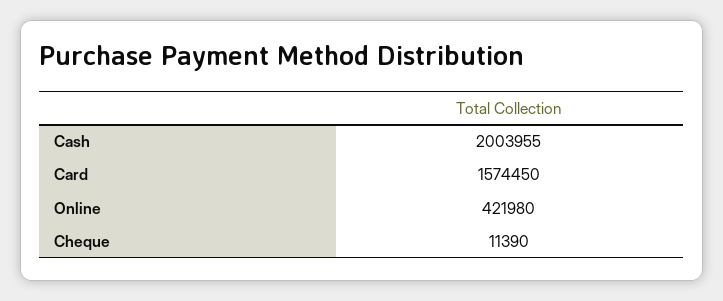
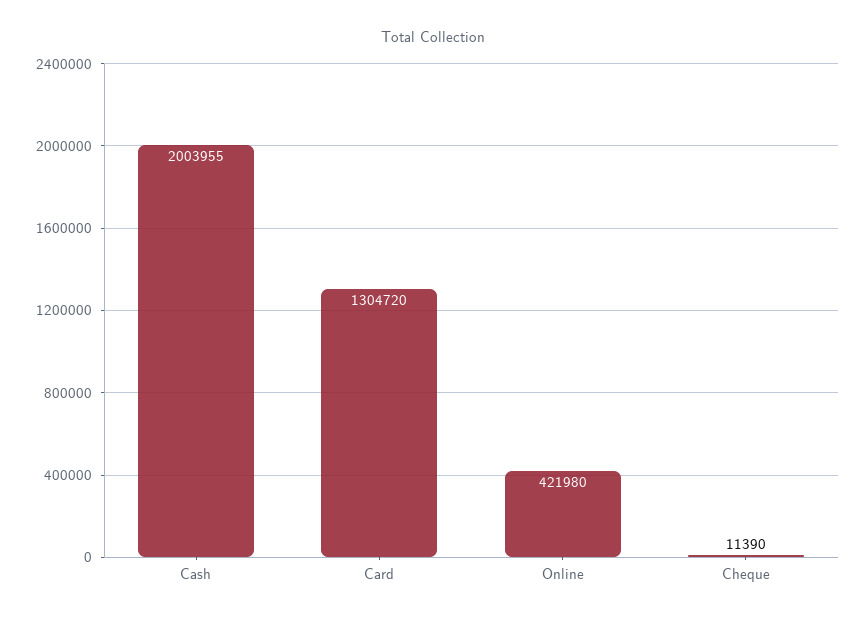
Card: 1574450 -> 1304720

